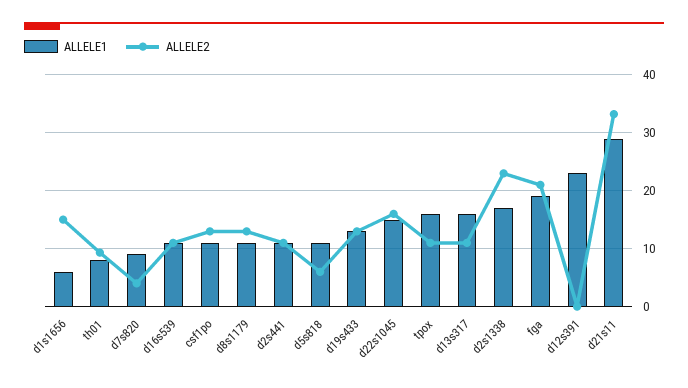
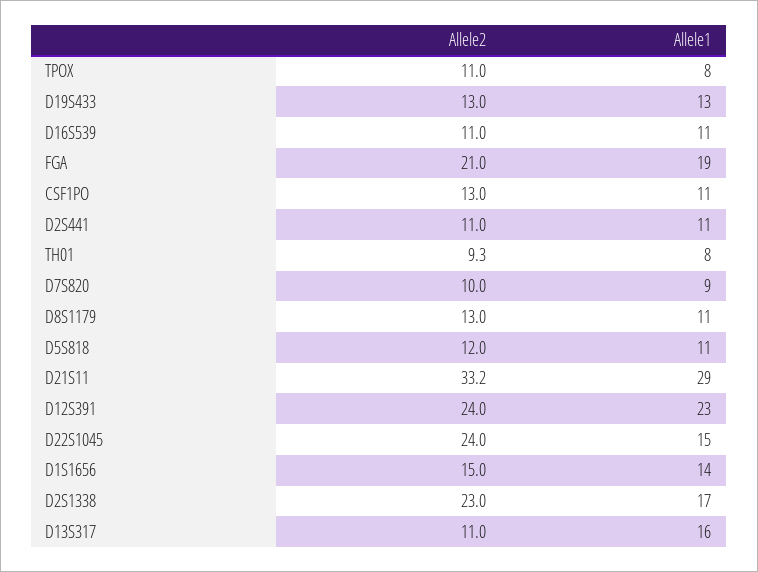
ALLELE1, d1s1656: 6 -> 14
ALLELE2, d7s820: 4 -> 10
ALLELE2, d5s818: 6 -> 12
ALLELE2, d22s1045: 16 -> 24
ALLELE1, tpox: 16 -> 8
ALLELE2, d12s391: 0 -> 24

